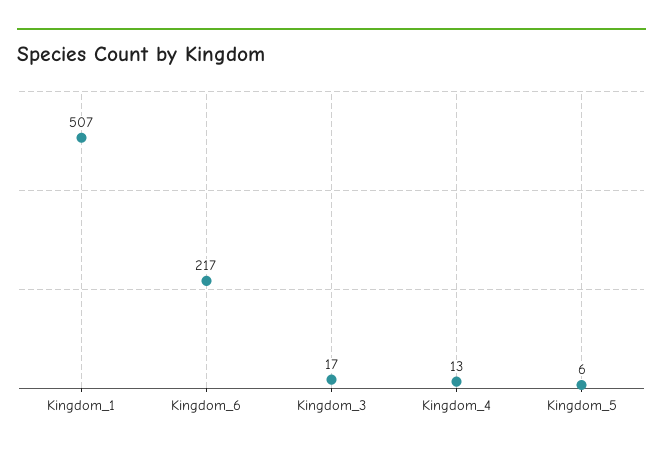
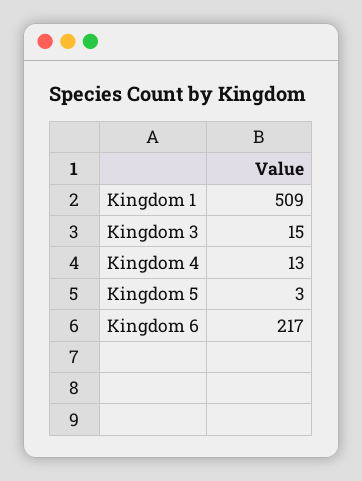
Kingdom_1: 507 -> 509
Kingdom_3: 17 -> 15
Kingdom_5: 6 -> 3

